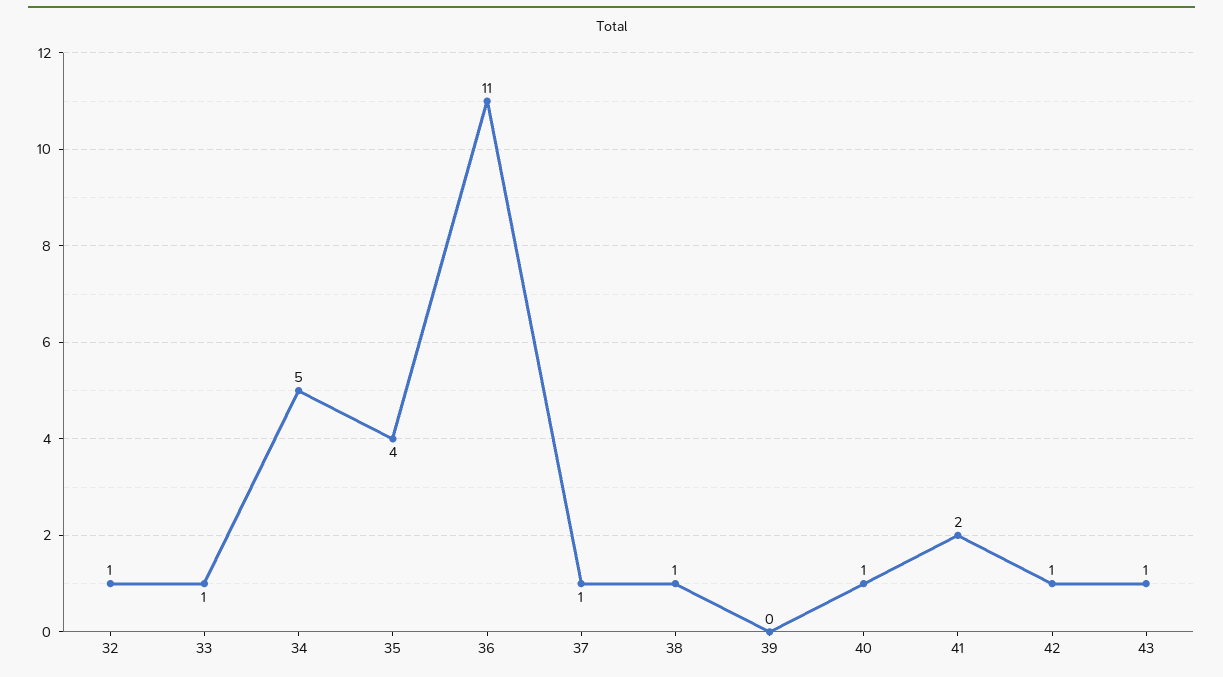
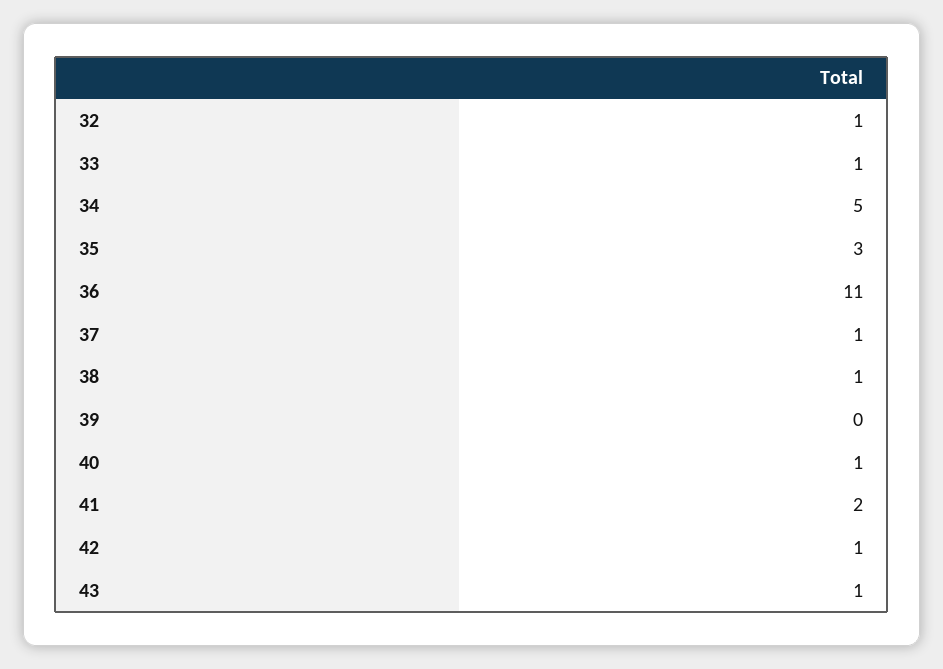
35: 4 -> 3

